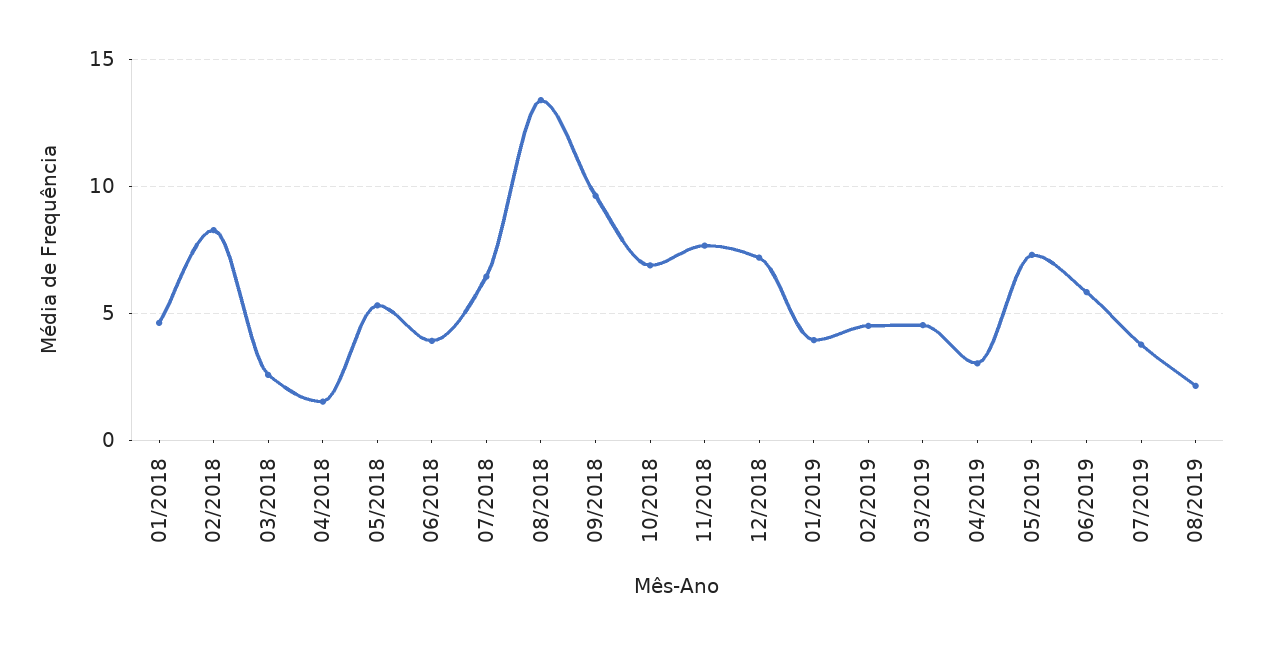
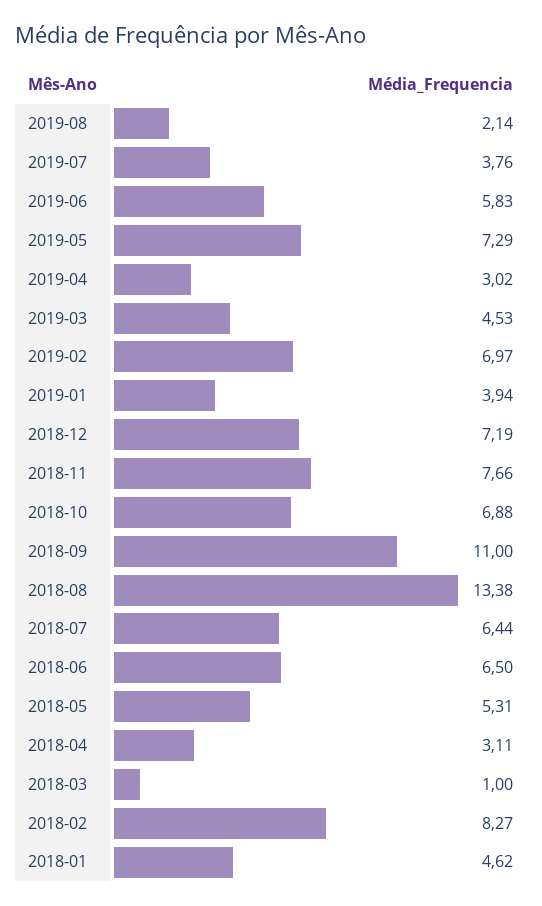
03/2018: 2.5 -> 1
04/2018: 1.5 -> 3.11
06/2018: 4 -> 6.5
09/2018: 9.5 -> 11
02/2019: 4.5 -> 6.97

